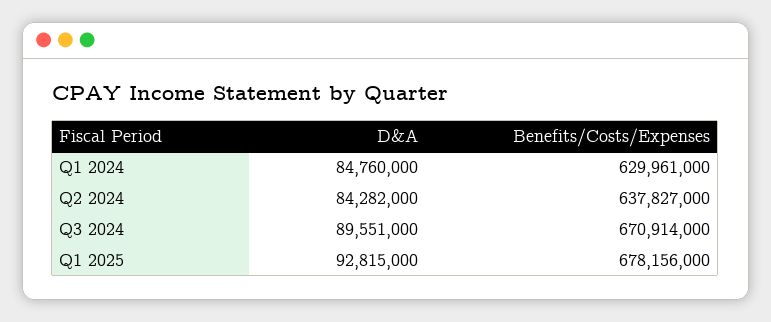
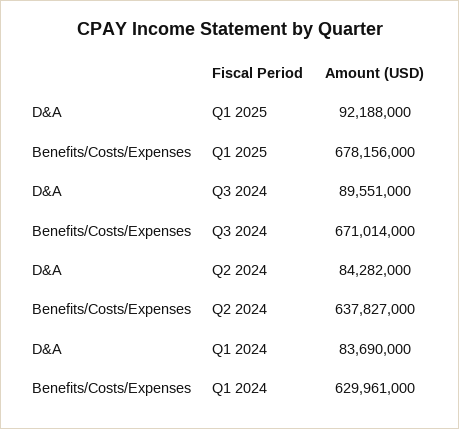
D&A, Q1 2024: 84760000 -> 83690000
Benefits/Costs/Expenses, Q3 2024: 670914000 -> 671014000
D&A, Q1 2025: 92815000 -> 92188000

